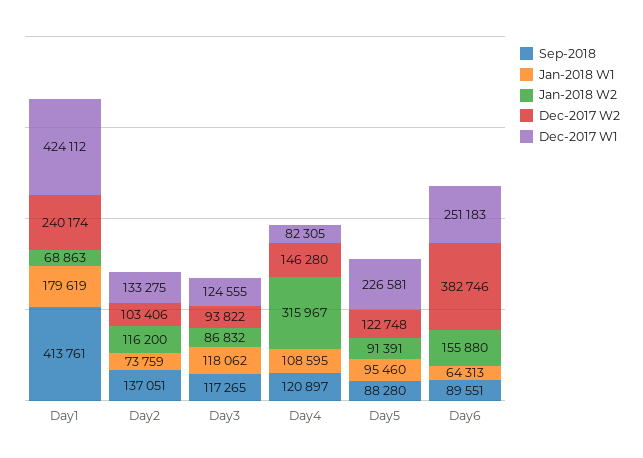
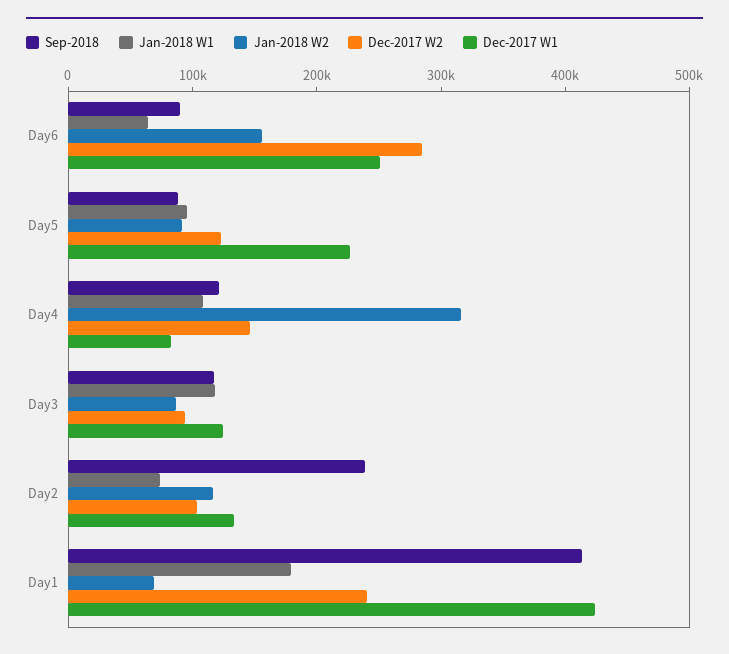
Sep-2018, Day2: 137051 -> 240000
Dec-2017 W2, Day6: 382746 -> 280000

